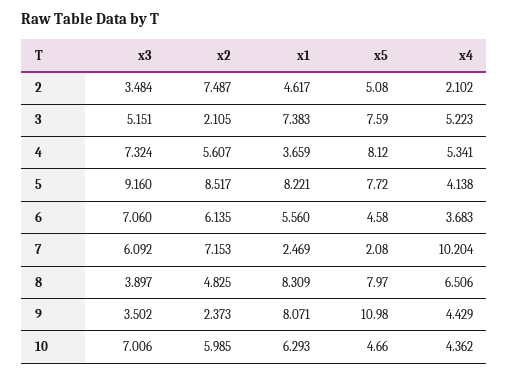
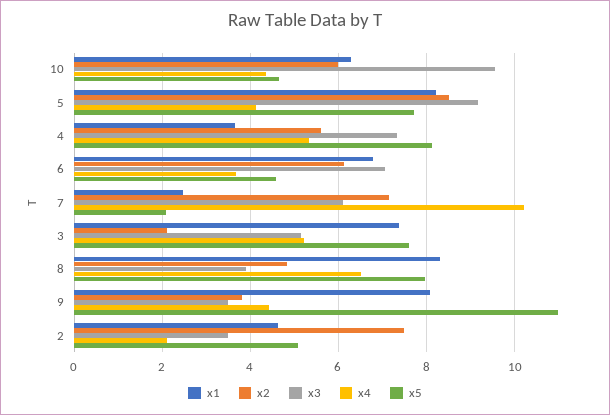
x1, 6: 5.56 -> 6.8
x2, 9: 2.373 -> 3.8
x3, 10: 7.006 -> 9.6

